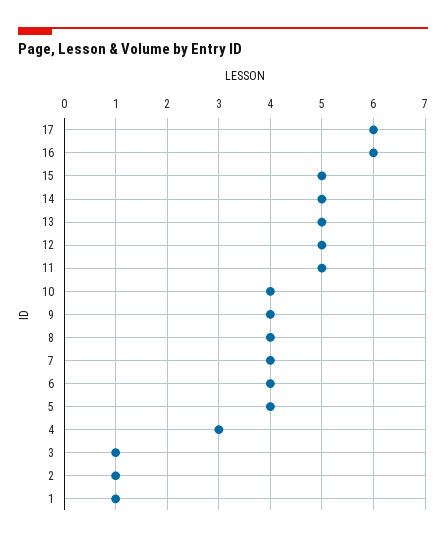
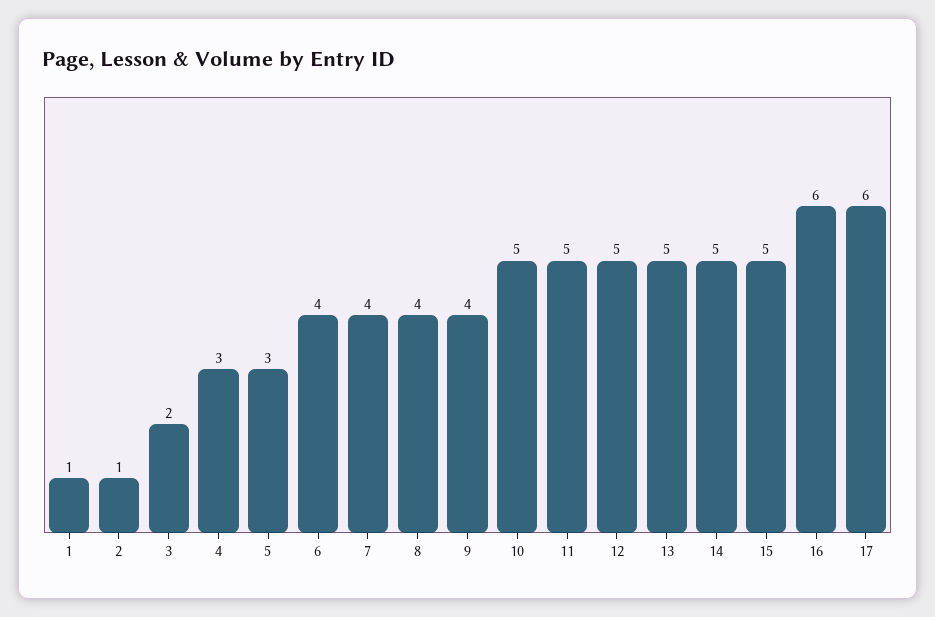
10: 4 -> 5
5: 4 -> 3
3: 1 -> 2

